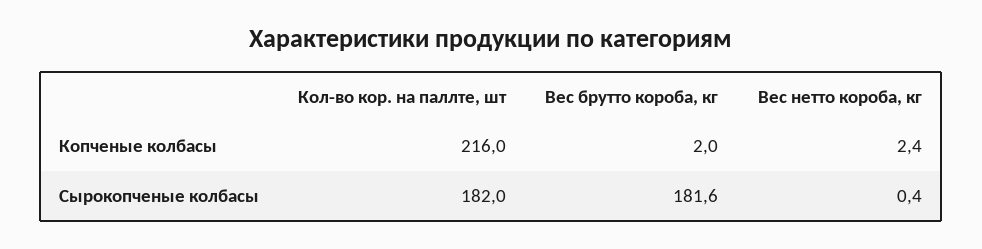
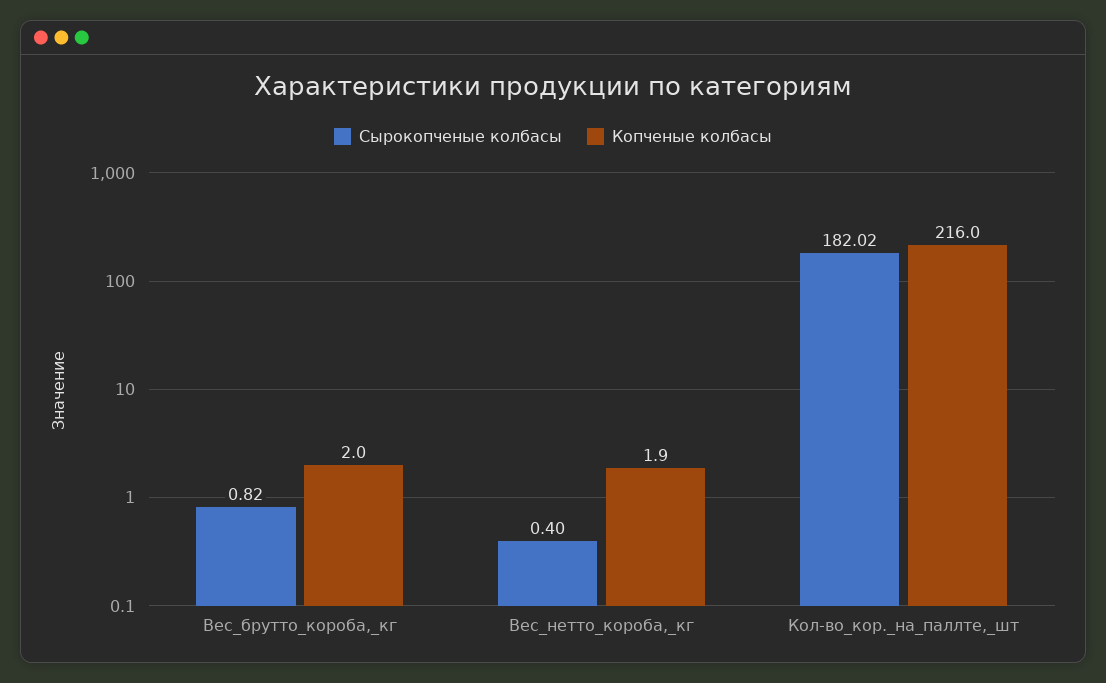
Копченые колбасы, Вес нетто короба, кг: 2.4 -> 1.9
Сырокопченые колбасы, Кол-во кор. на паллте, шт: 182 -> 182.02
Сырокопченые колбасы, Вес брутто короба, кг: 181.6 -> 0.82

